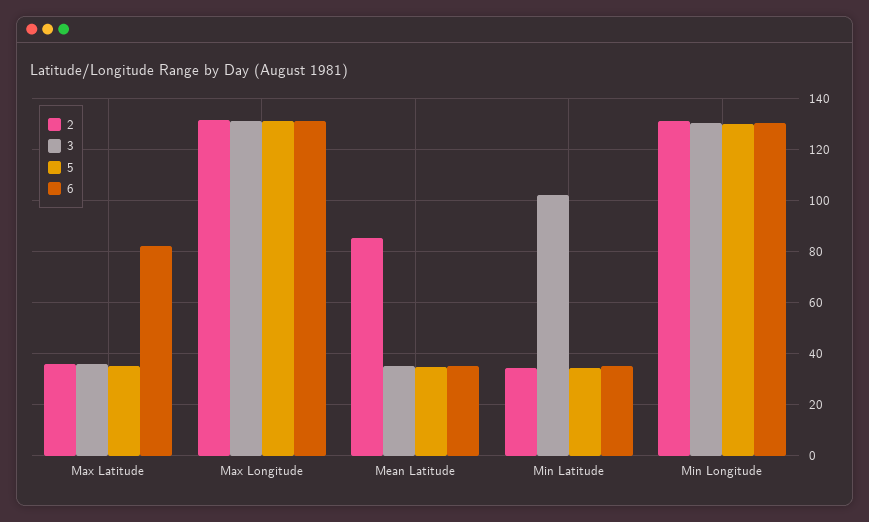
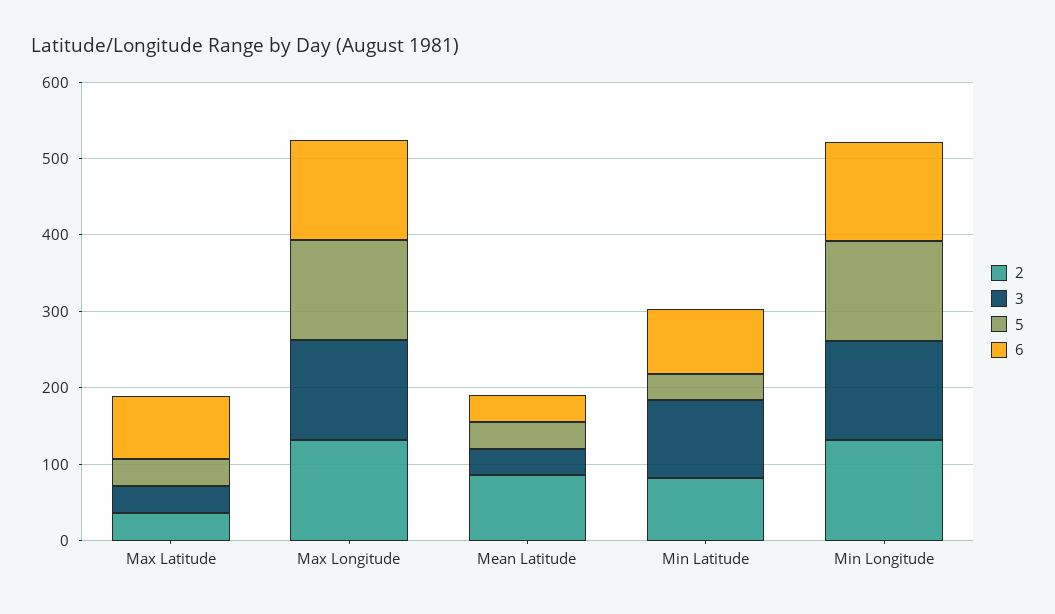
2, Min Latitude: 35 -> 80
6, Min Latitude: 35 -> 80

